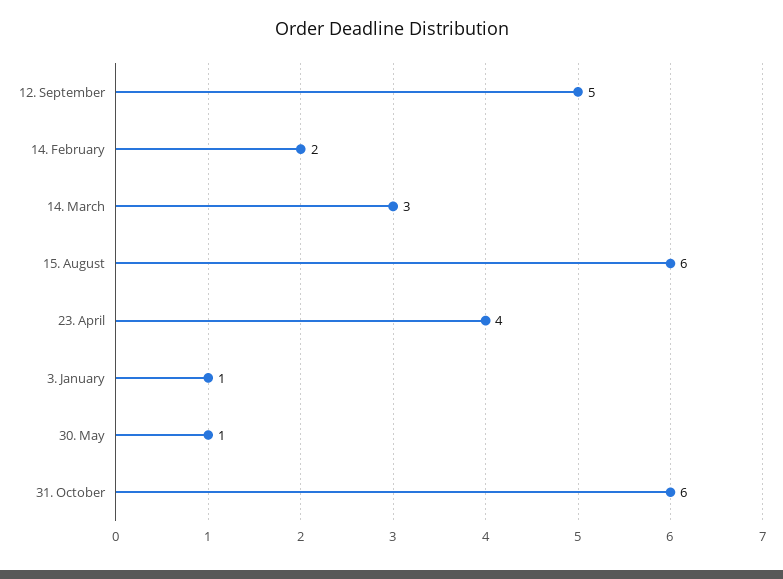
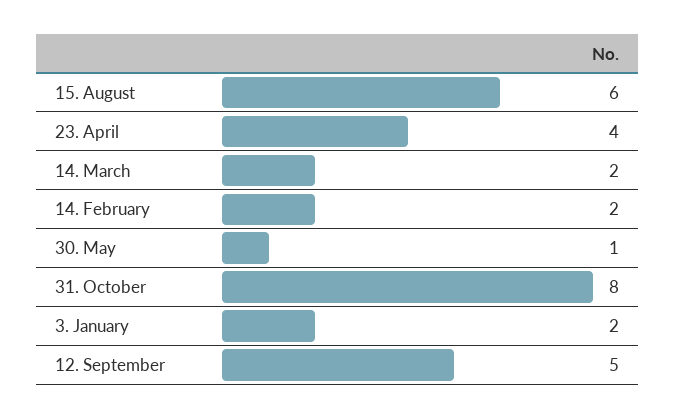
14. March: 3 -> 2
3. January: 1 -> 2
31. October: 6 -> 8

